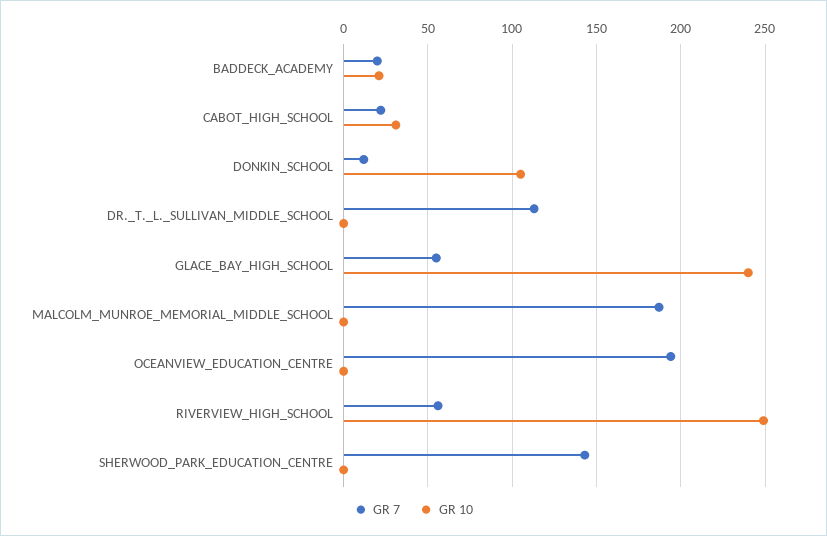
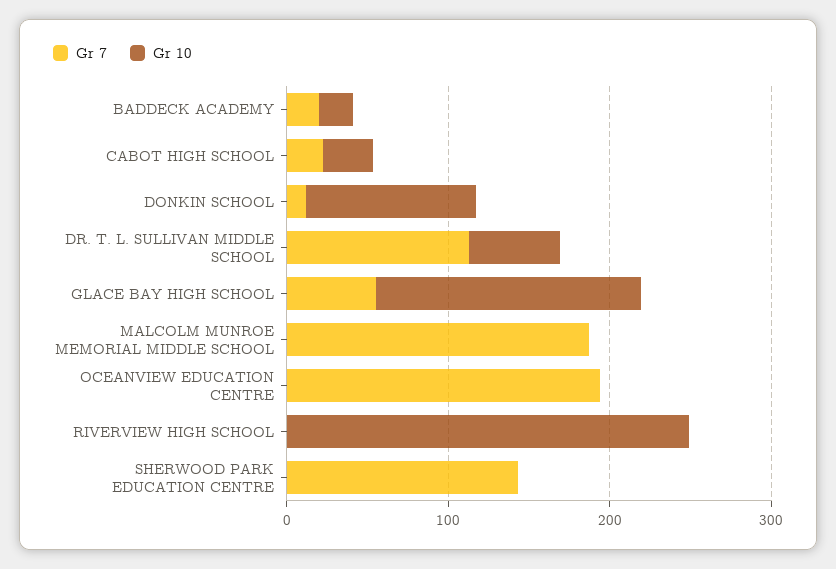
GR 10, DR._T._L._SULLIVAN_MIDDLE_SCHOOL: 0 -> 60
GR 10, GLACE_BAY_HIGH_SCHOOL: 240 -> 160
GR 7, RIVERVIEW_HIGH_SCHOOL: 55 -> 0

